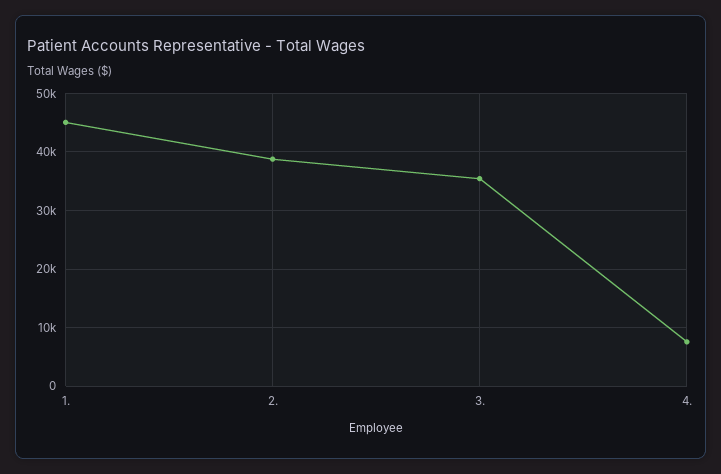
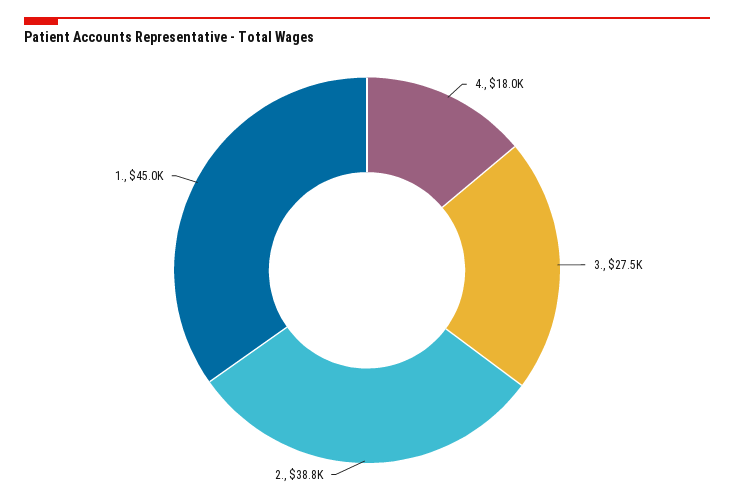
3.: 36000 -> 27500
4.: 8000 -> 18000

